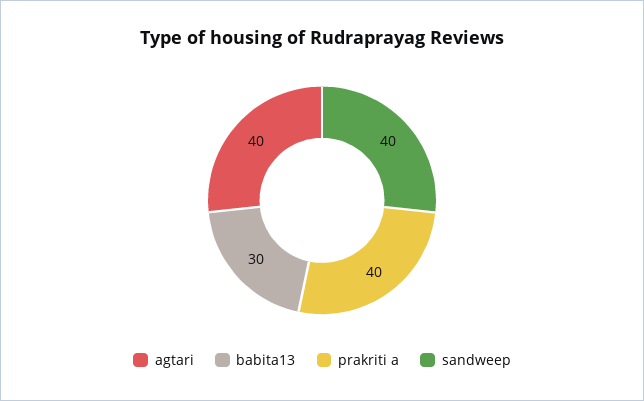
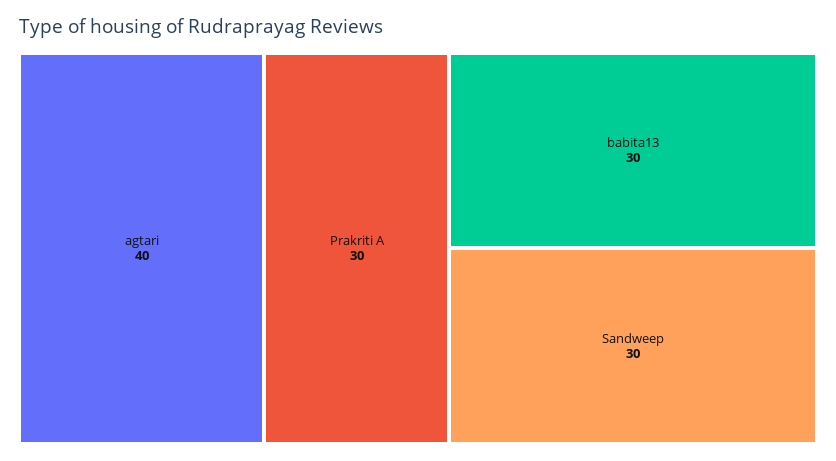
prakriti a: 40 -> 30
sandweep: 40 -> 30

